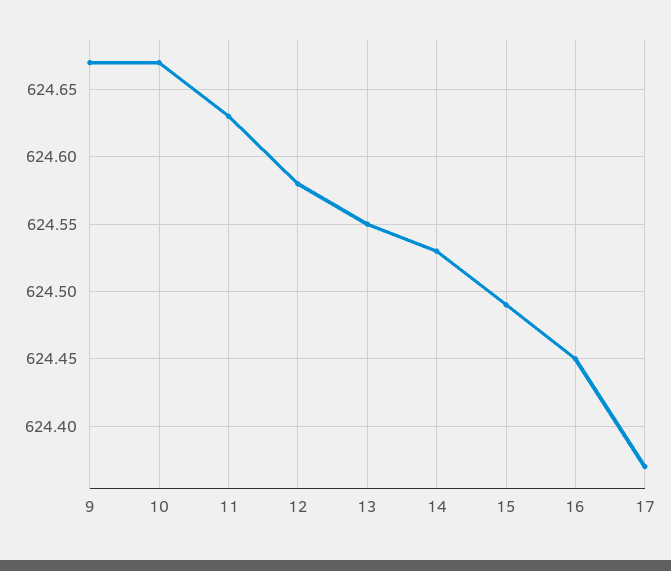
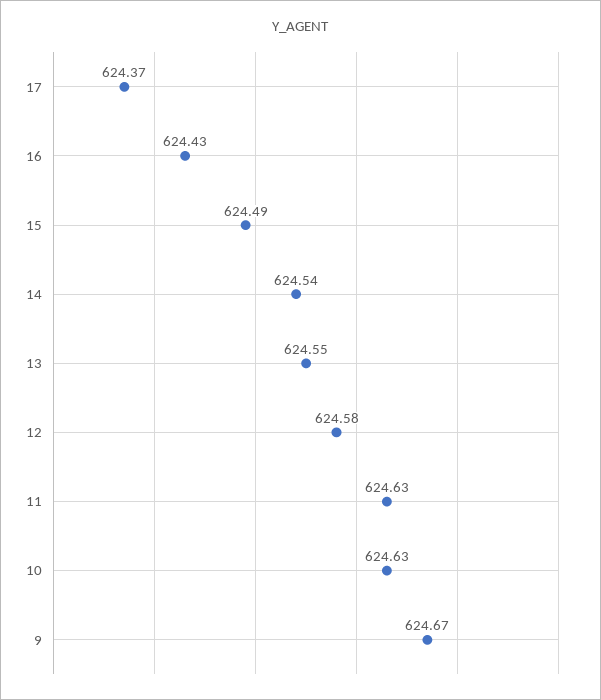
10: 624.67 -> 624.63
14: 624.53 -> 624.54
16: 624.45 -> 624.43

